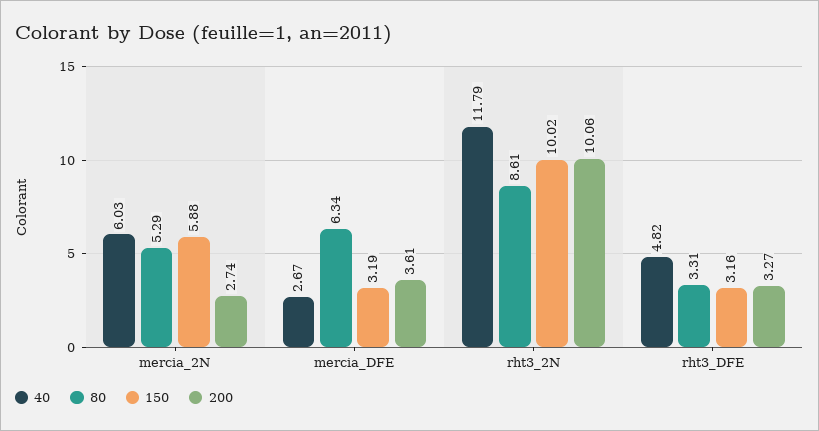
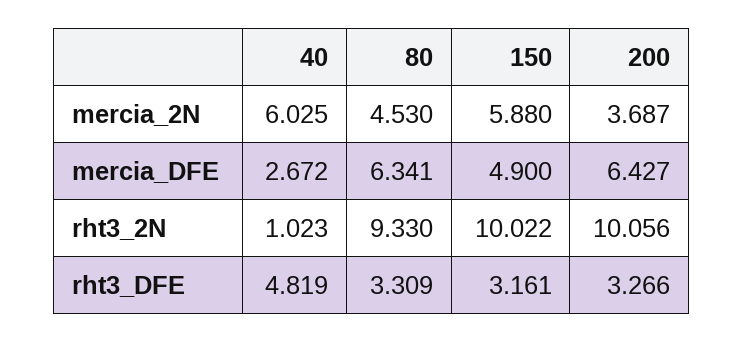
80, mercia_2N: 5.29 -> 4.53
200, mercia_2N: 2.74 -> 3.687
150, mercia_DFE: 3.19 -> 4.9
200, mercia_DFE: 3.61 -> 6.427
40, rht3_2N: 11.79 -> 1.023
80, rht3_2N: 8.61 -> 9.33

